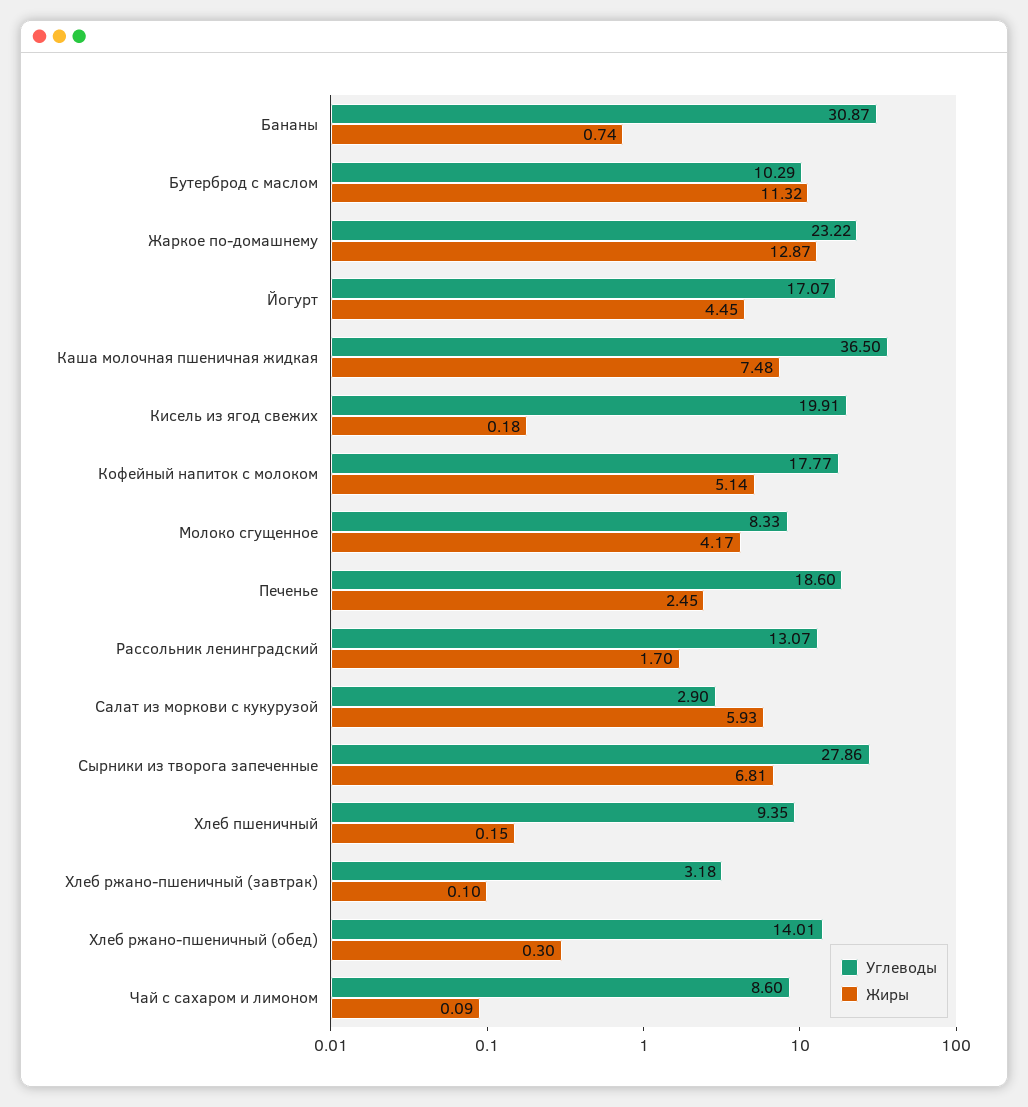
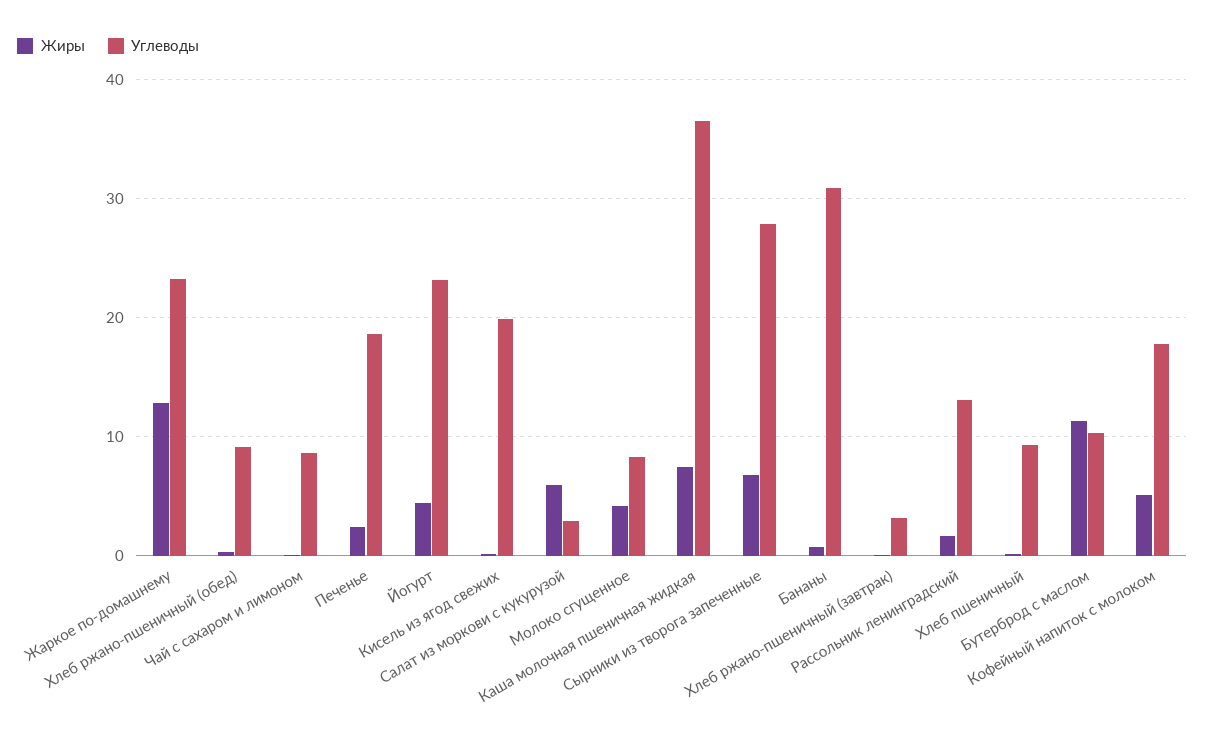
Углеводы, Йогурт: 17.07 -> 23
Углеводы, Хлеб ржано-пшеничный (обед): 14.01 -> 9

